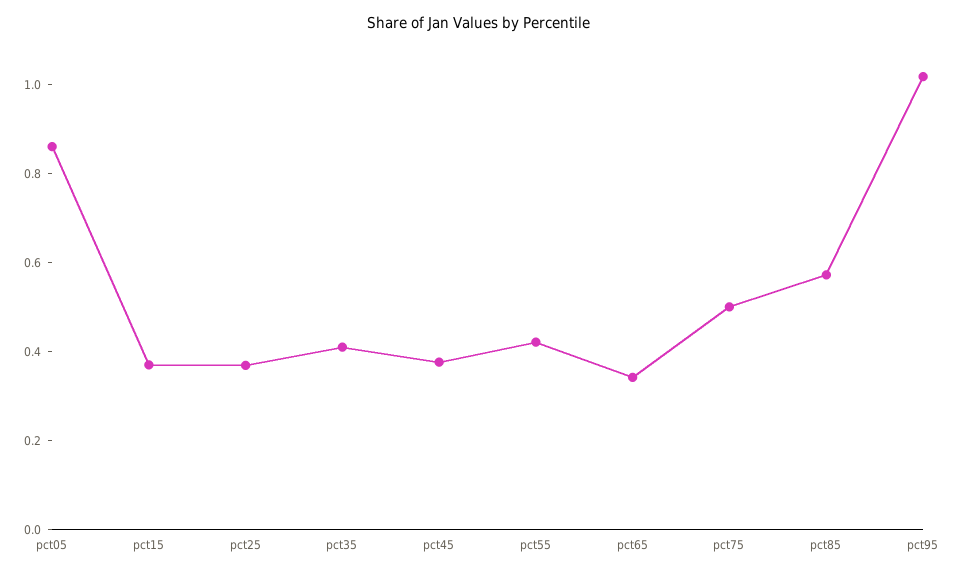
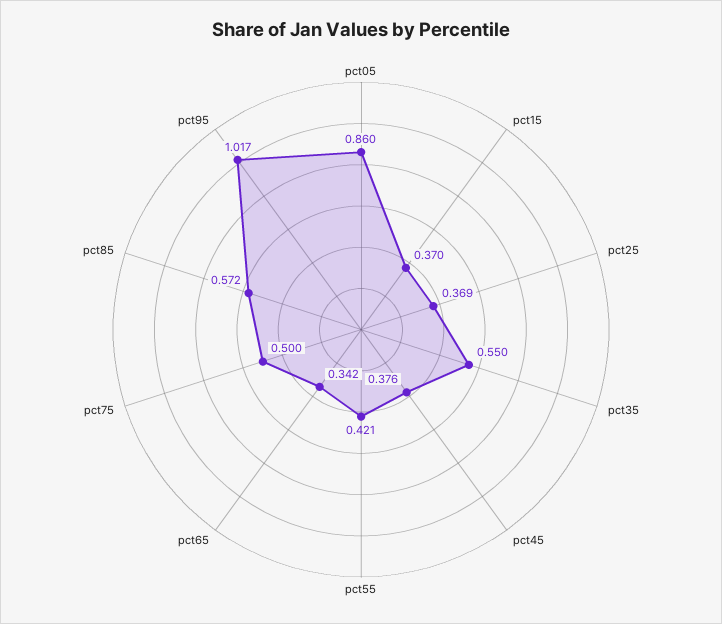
pct35: 0.4 -> 0.55

